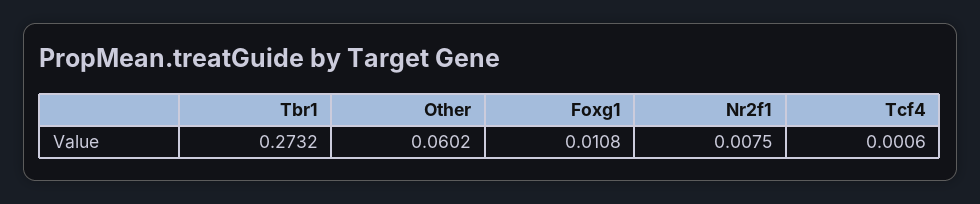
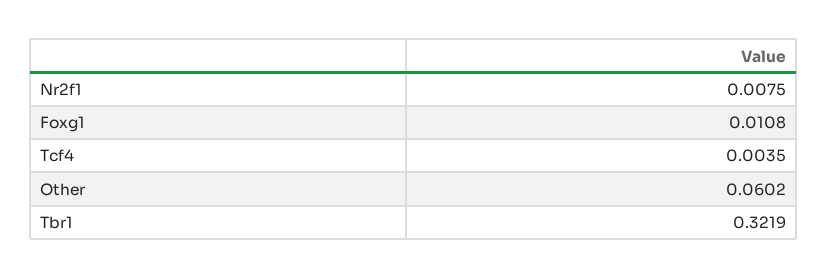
Tbr1: 0.2732 -> 0.3219
Tcf4: 0.0006 -> 0.0035

